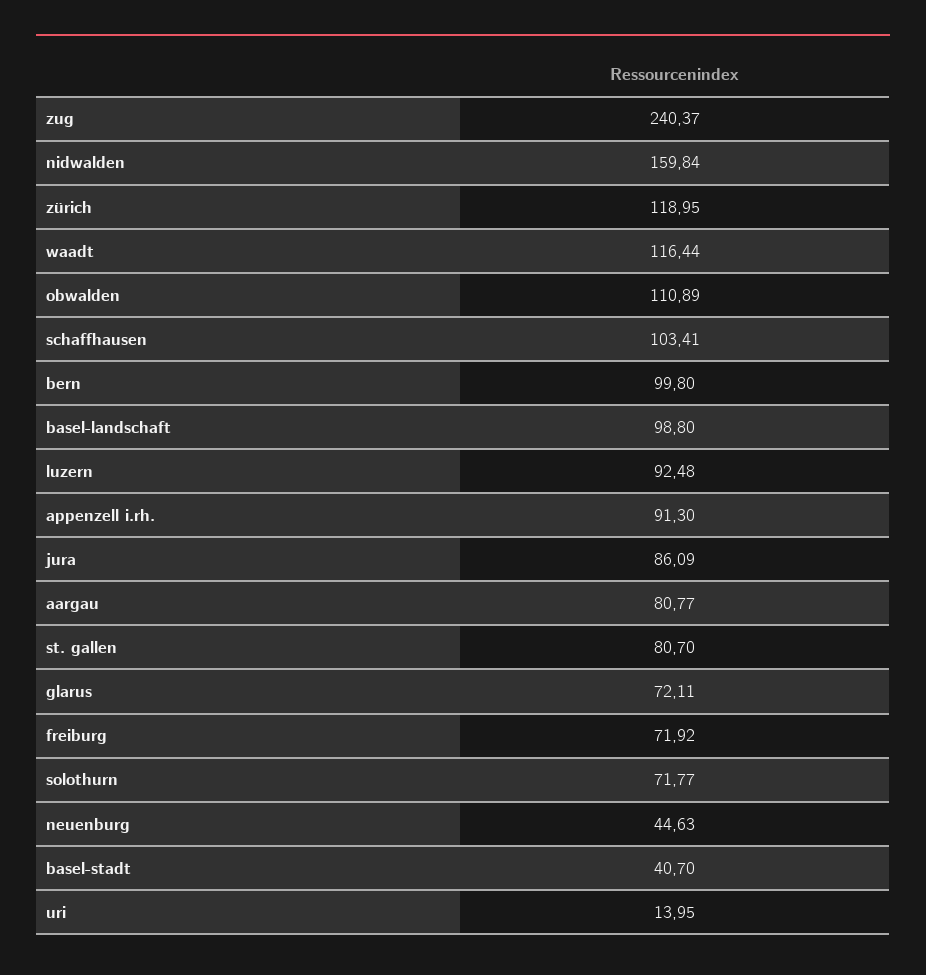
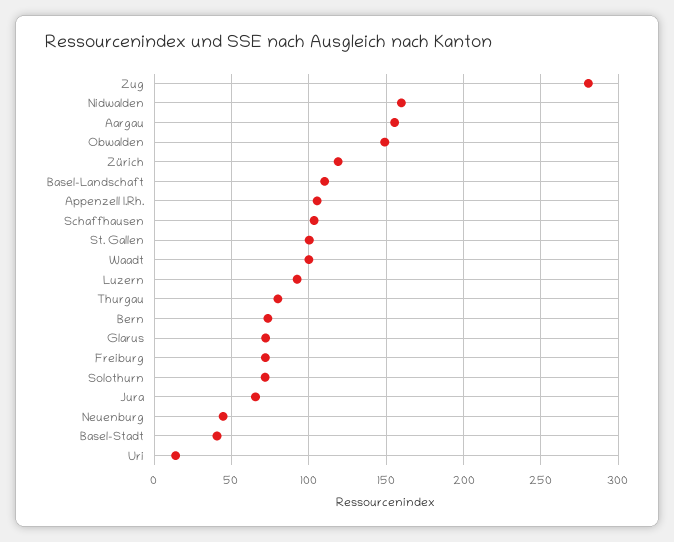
zug: 240.37 -> 280
waadt: 116.44 -> 100
obwalden: 110.89 -> 150
bern: 99.8 -> 75
basel-landschaft: 98.8 -> 110
appenzell i.rh.: 91.3 -> 105
jura: 86.09 -> 65
aargau: 80.77 -> 155
st. gallen: 80.7 -> 100
Thurgau: none -> 80

